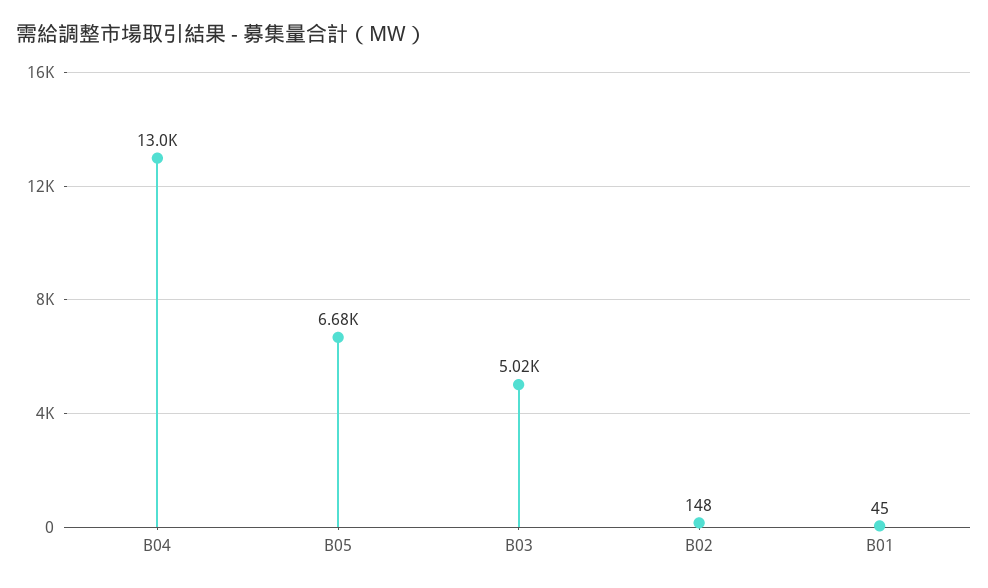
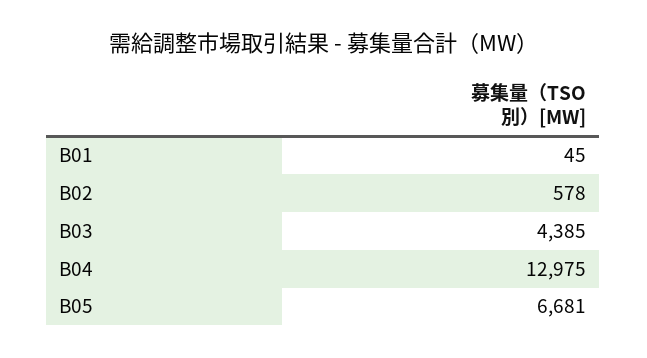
B03: 5020 -> 4385
B02: 148 -> 578

